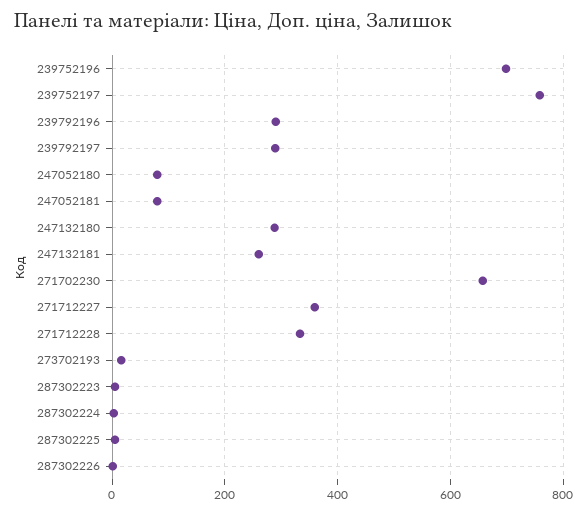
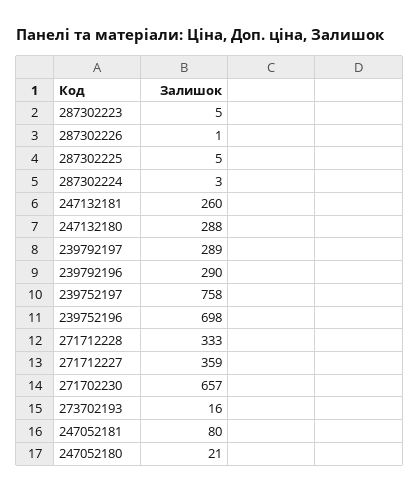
247052180: 80 -> 21

